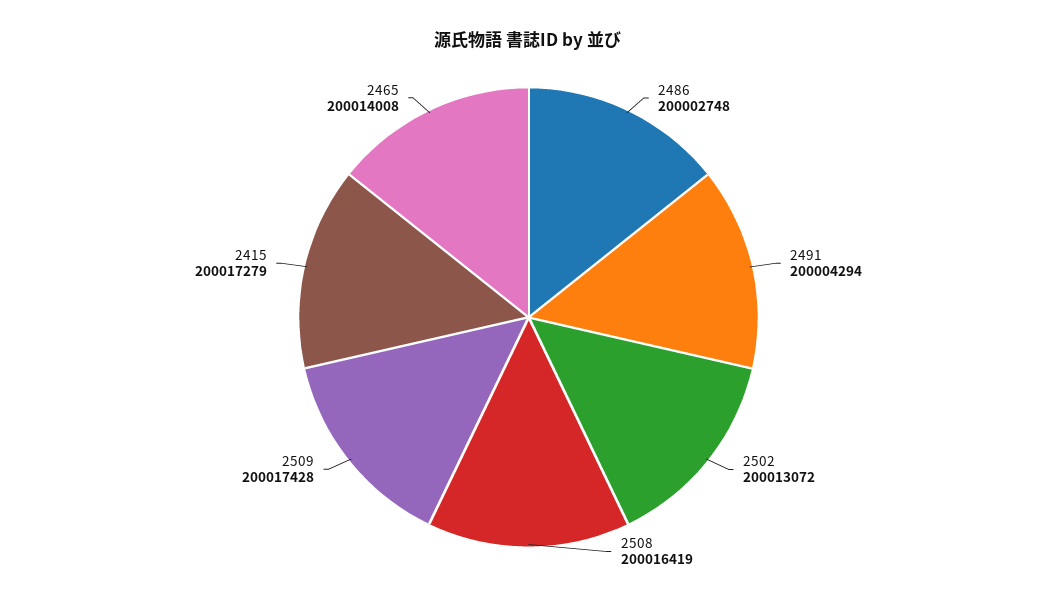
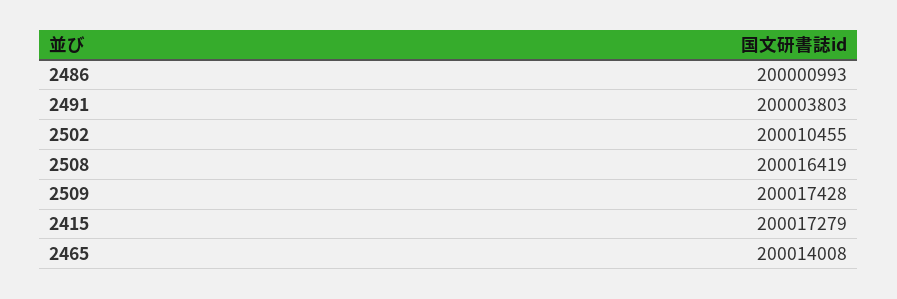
2486: 200002748 -> 200000993
2491: 200004294 -> 200003803
2502: 200013072 -> 200010455

